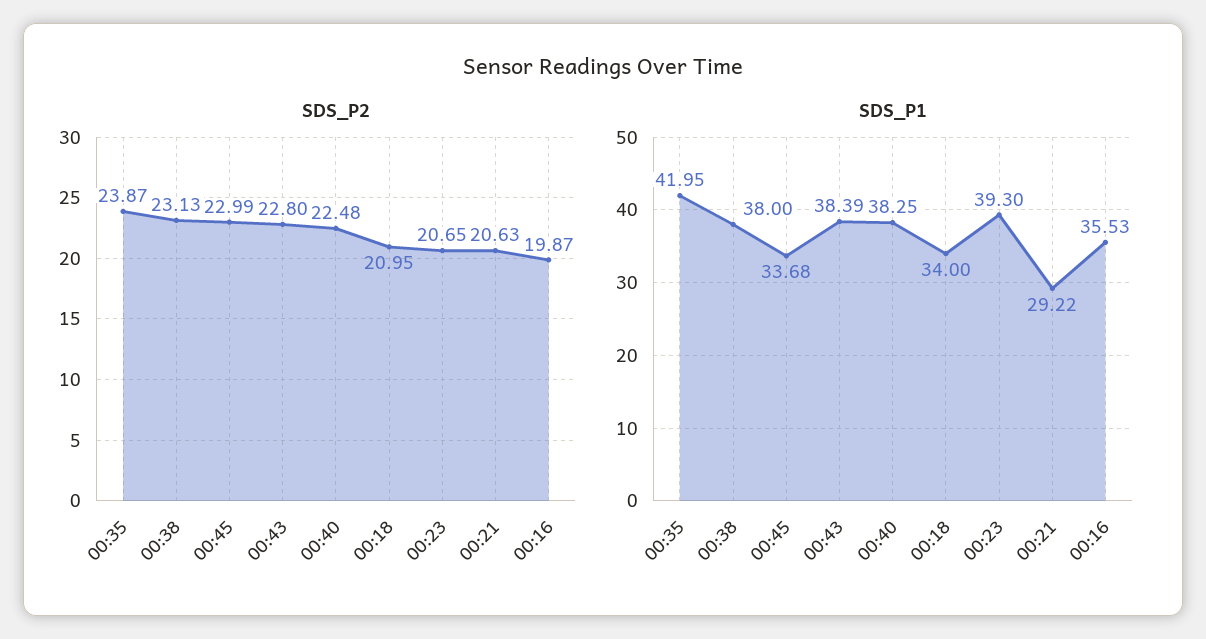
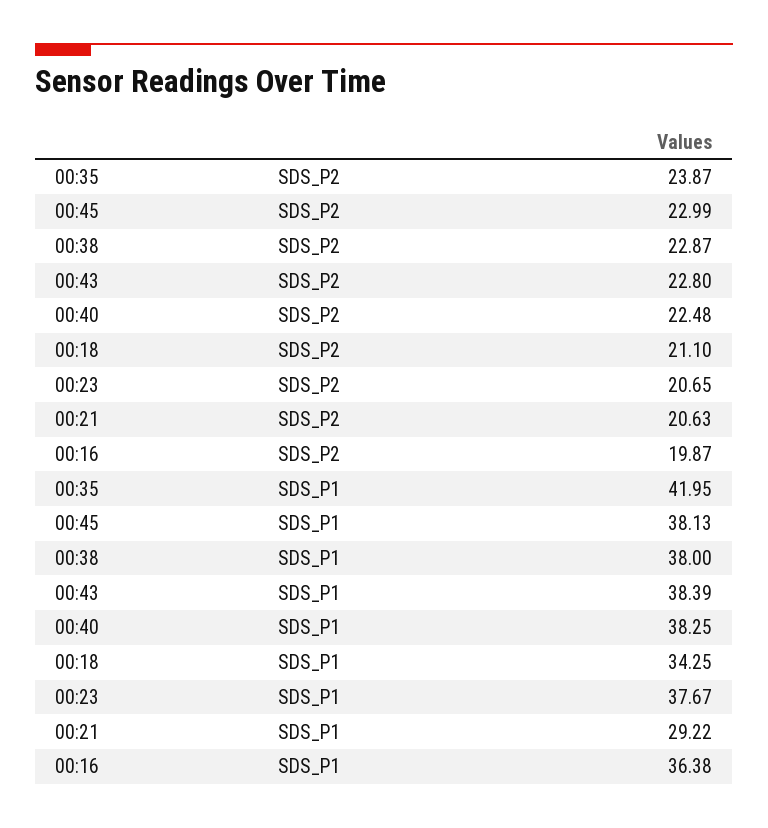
SDS_P2, 00:38: 23.13 -> 22.87
SDS_P2, 00:18: 20.95 -> 21.1
SDS_P1, 00:45: 33.68 -> 38.13
SDS_P1, 00:18: 34 -> 34.25
SDS_P1, 00:23: 39.3 -> 37.67
SDS_P1, 00:16: 35.53 -> 36.38

